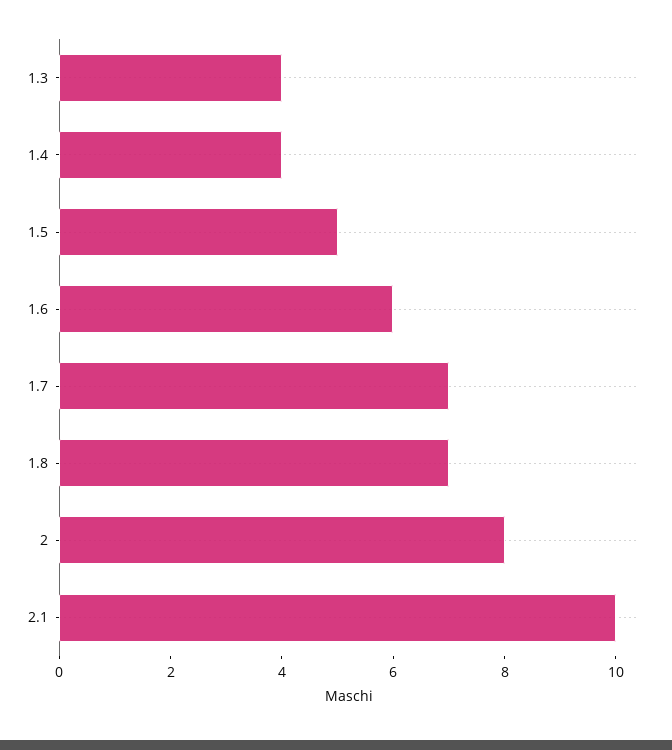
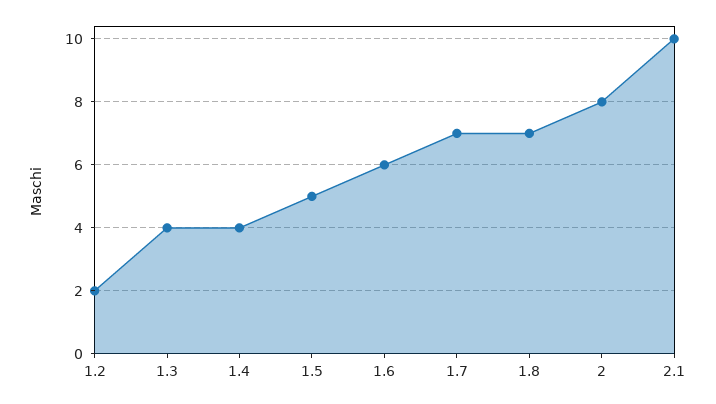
1.2: none -> 2

